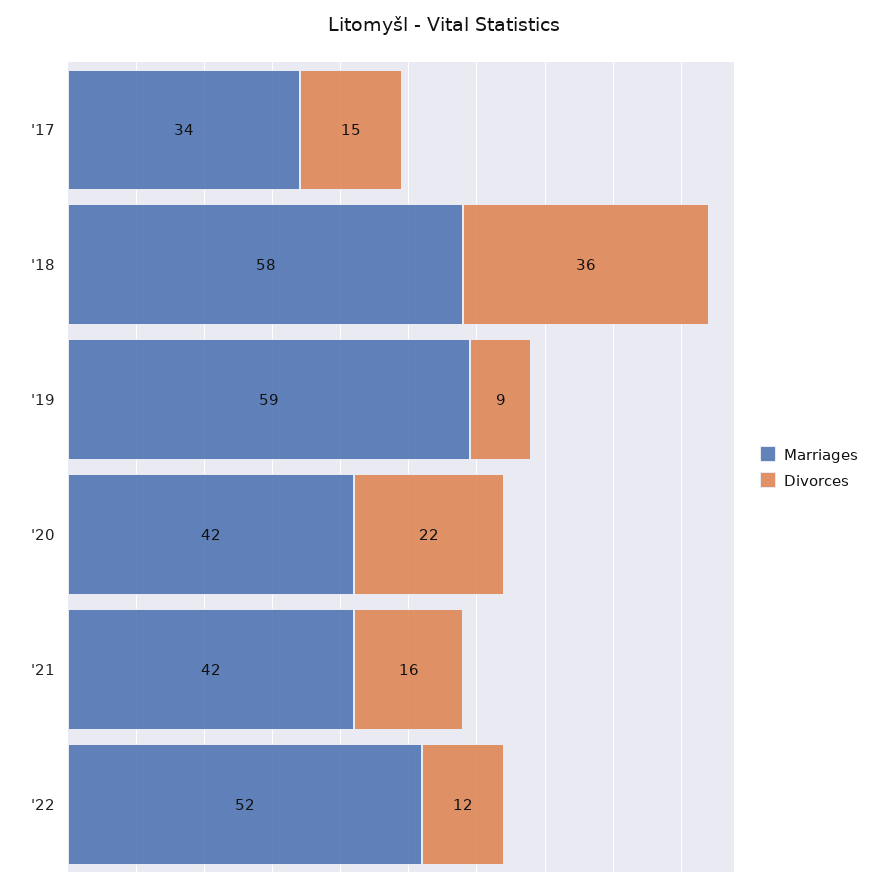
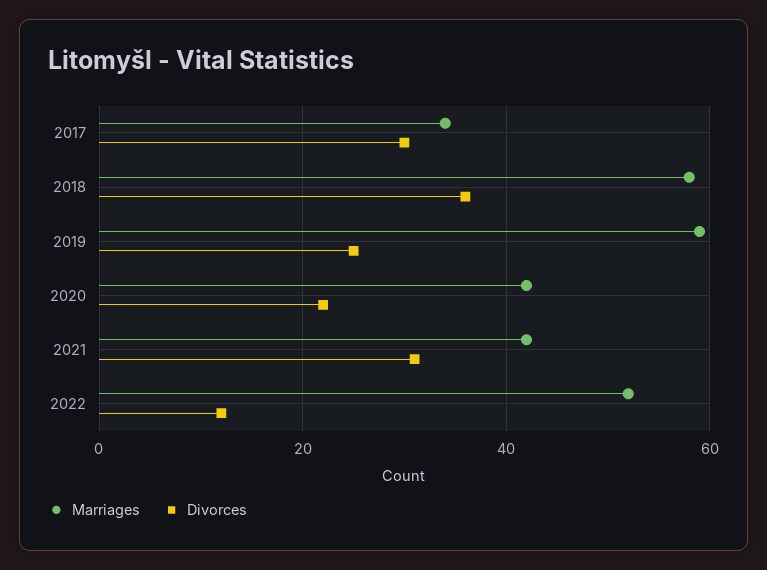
Divorces, '17: 15 -> 30
Divorces, '19: 9 -> 25
Divorces, '21: 16 -> 30

